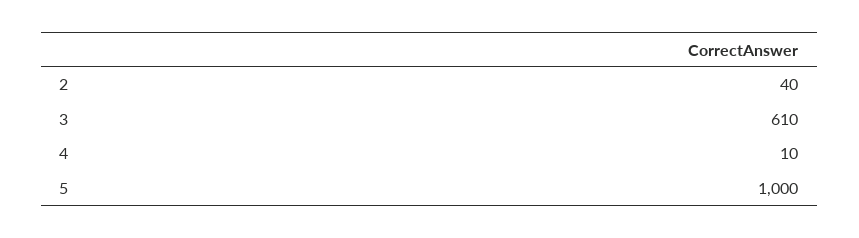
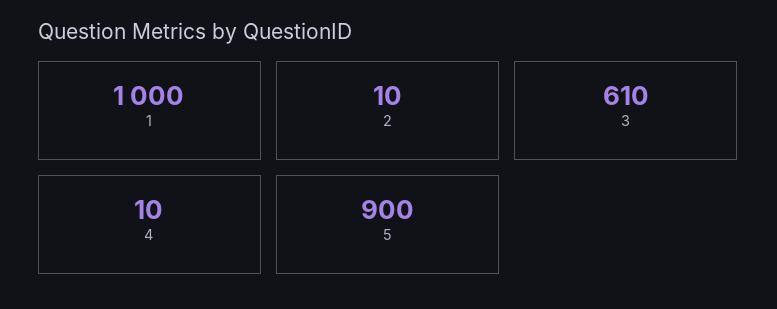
2: 40 -> 10
5: 1000 -> 900
1: none -> 1000

